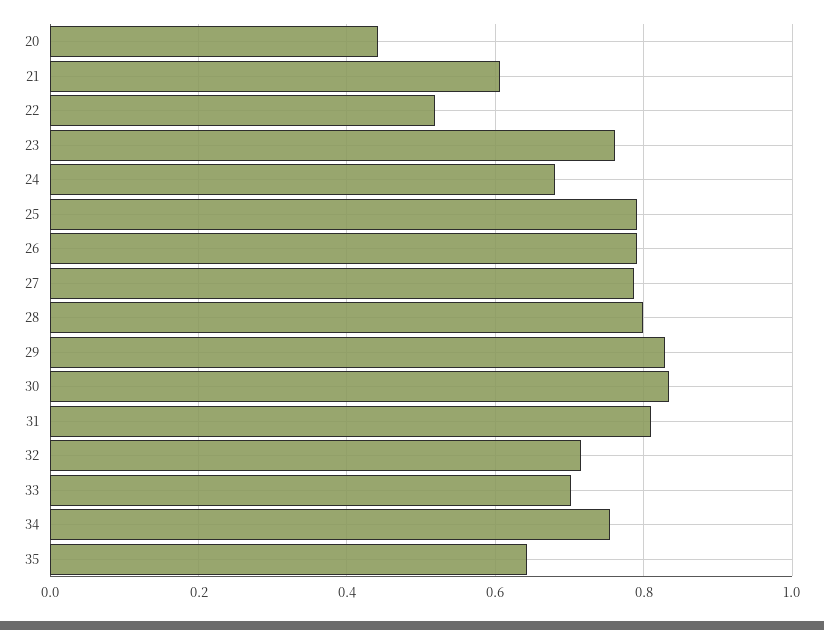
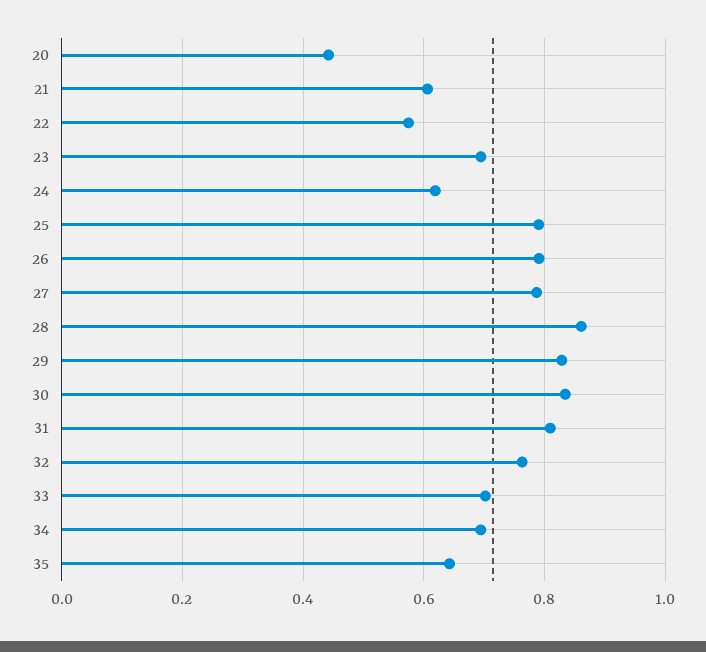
22: 0.52 -> 0.58
23: 0.76 -> 0.7
24: 0.68 -> 0.62
28: 0.8 -> 0.86
32: 0.72 -> 0.76
34: 0.76 -> 0.7

